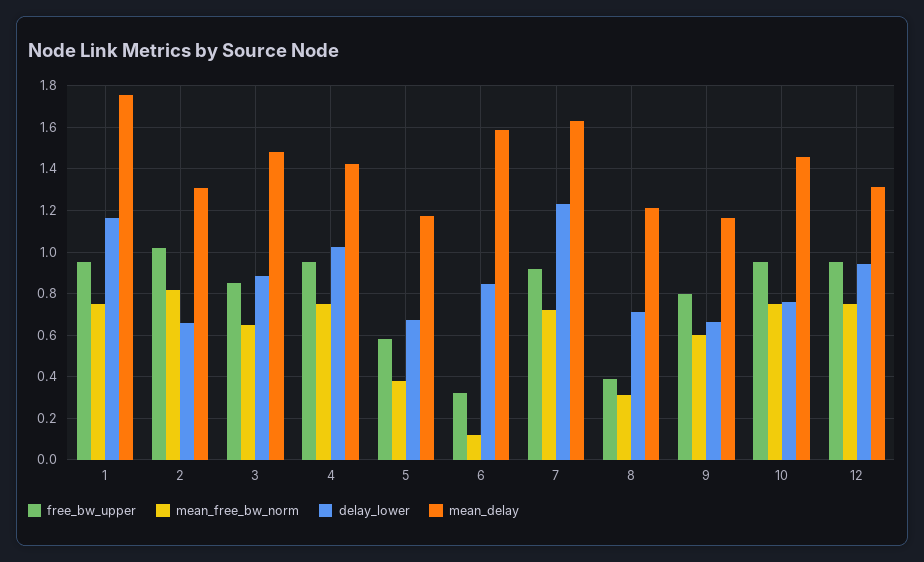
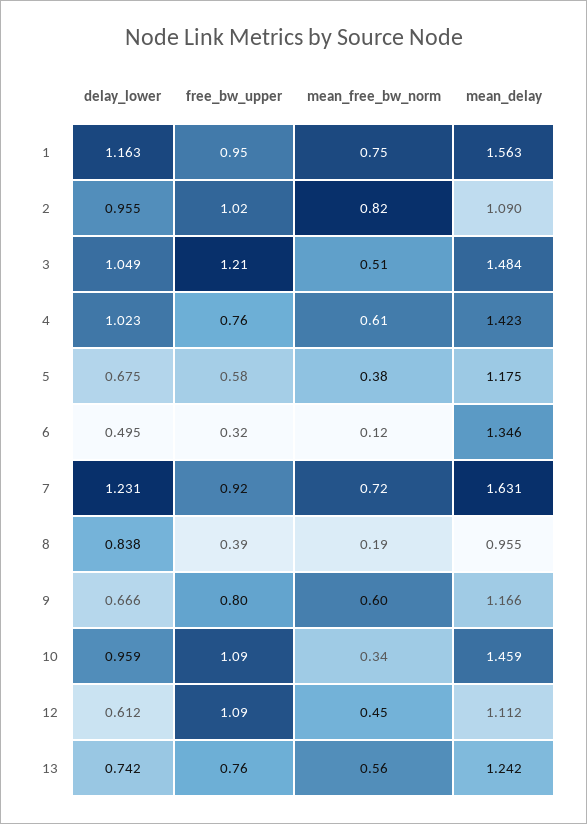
mean_delay, 1: 1.75 -> 1.563
delay_lower, 2: 0.65 -> 0.955
mean_delay, 2: 1.3 -> 1.09
free_bw_upper, 3: 0.85 -> 1.21
mean_free_bw_norm, 3: 0.65 -> 0.51
delay_lower, 3: 0.9 -> 1.049
free_bw_upper, 4: 0.95 -> 0.76
mean_free_bw_norm, 4: 0.75 -> 0.61
delay_lower, 6: 0.85 -> 0.495
mean_delay, 6: 1.6 -> 1.346
mean_free_bw_norm, 8: 0.3 -> 0.19
delay_lower, 8: 0.7 -> 0.838
mean_delay, 8: 1.2 -> 0.955
free_bw_upper, 10: 0.95 -> 1.09
mean_free_bw_norm, 10: 0.75 -> 0.34
delay_lower, 10: 0.75 -> 0.959
free_bw_upper, 12: 0.95 -> 1.09
mean_free_bw_norm, 12: 0.75 -> 0.45
delay_lower, 12: 0.95 -> 0.612
mean_delay, 12: 1.3 -> 1.112
delay_lower, 13: none -> 0.742
free_bw_upper, 13: none -> 0.76
mean_free_bw_norm, 13: none -> 0.56
mean_delay, 13: none -> 1.242

